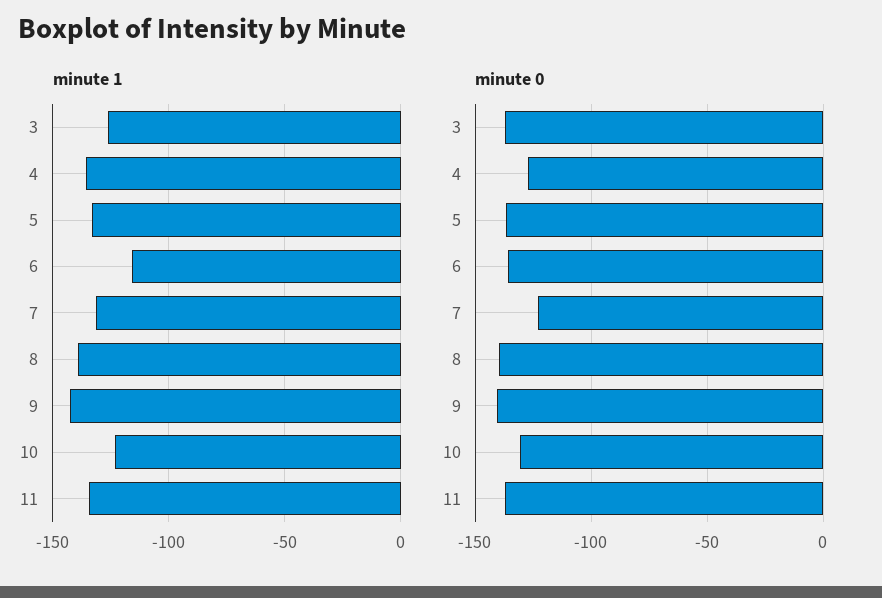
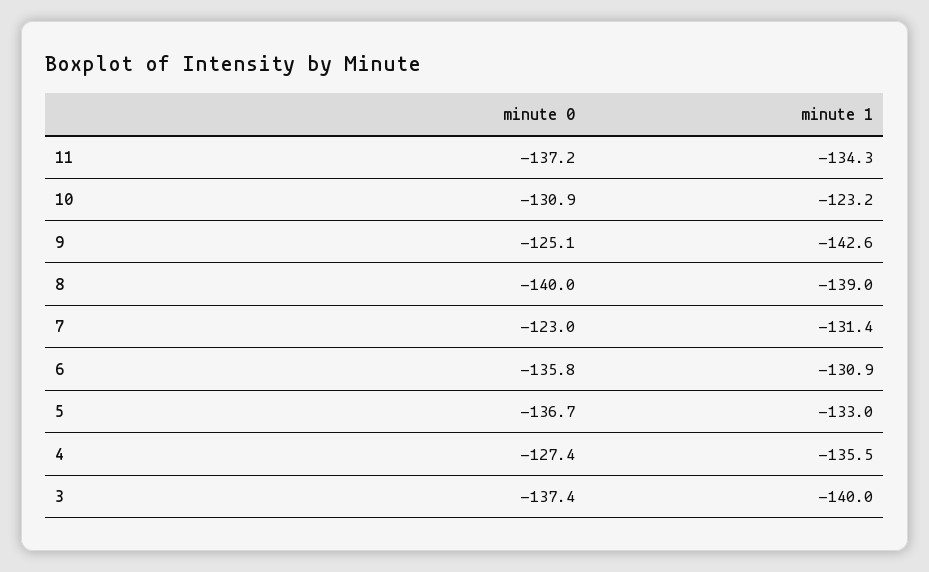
minute 1, 3: -125 -> -140
minute 1, 6: -115 -> -130.9
minute 0, 9: -140 -> -125.1

